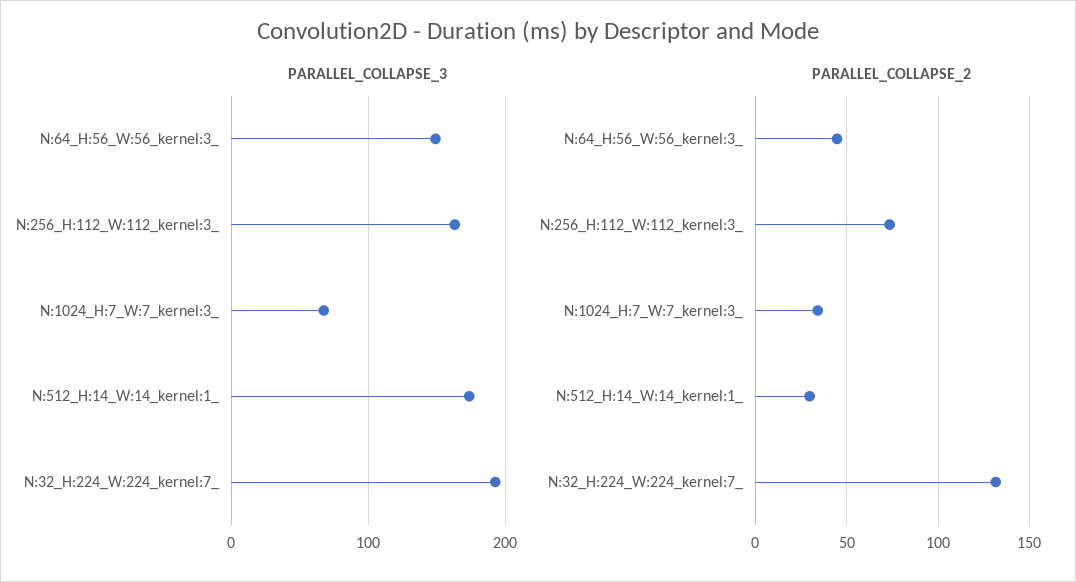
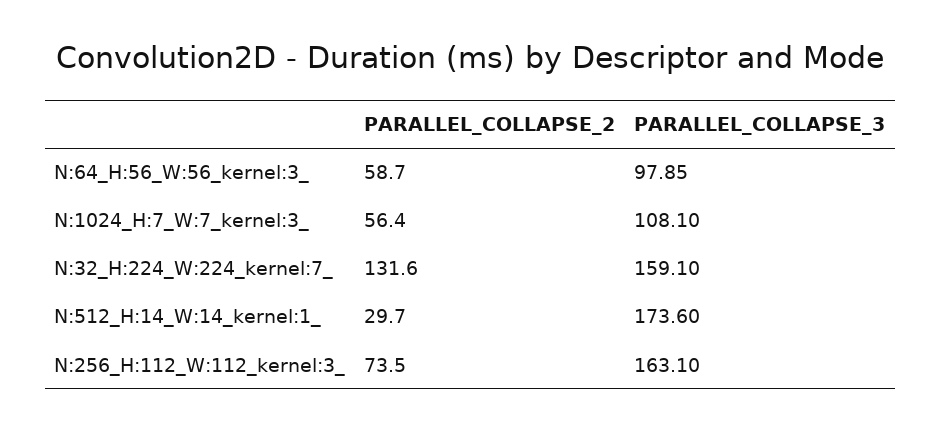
PARALLEL_COLLAPSE_3, N:64_H:56_W:56_kernel:3_: 150 -> 97.85
PARALLEL_COLLAPSE_3, N:1024_H:7_W:7_kernel:3_: 70 -> 108.1
PARALLEL_COLLAPSE_3, N:32_H:224_W:224_kernel:7_: 190 -> 159.1
PARALLEL_COLLAPSE_2, N:64_H:56_W:56_kernel:3_: 45 -> 58.7
PARALLEL_COLLAPSE_2, N:1024_H:7_W:7_kernel:3_: 35 -> 56.4

